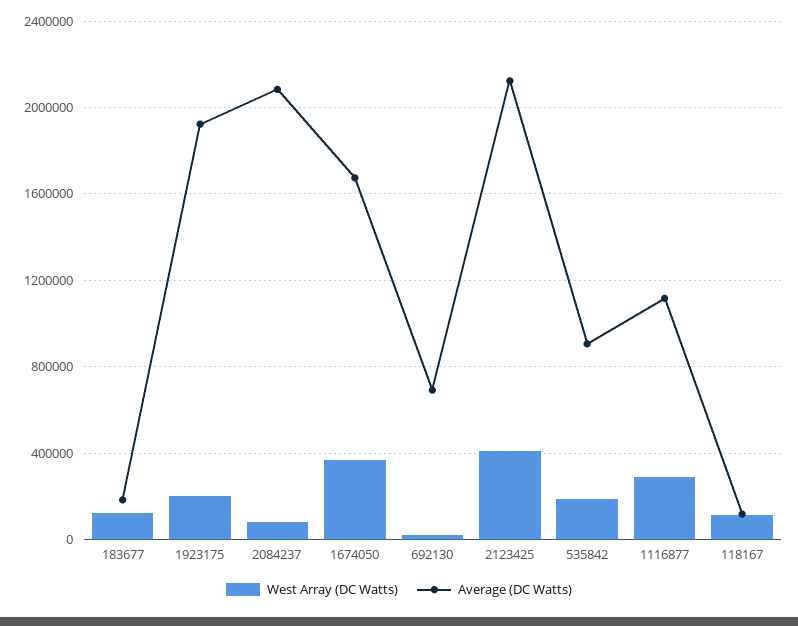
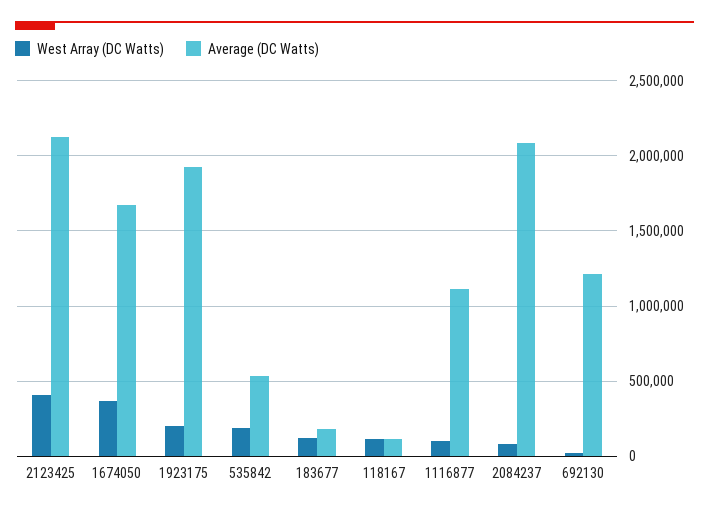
Average (DC Watts), 692130: 700000 -> 1200000
Average (DC Watts), 535842: 900000 -> 550000
West Array (DC Watts), 1116877: 300000 -> 100000

